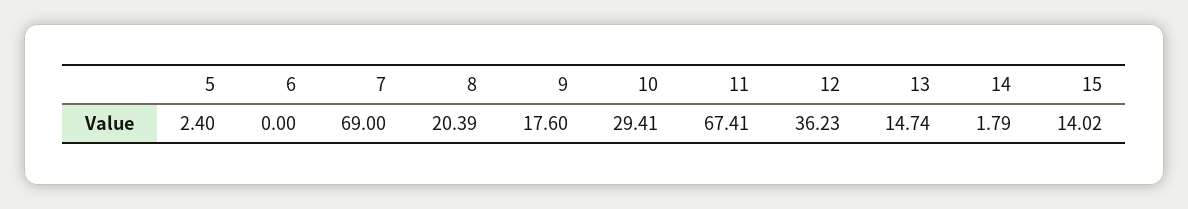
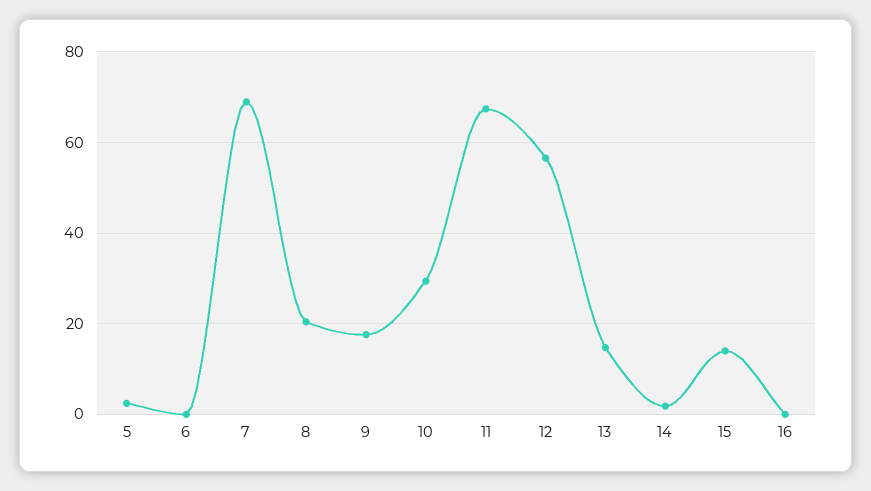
12: 36.23 -> 56
16: none -> 0

